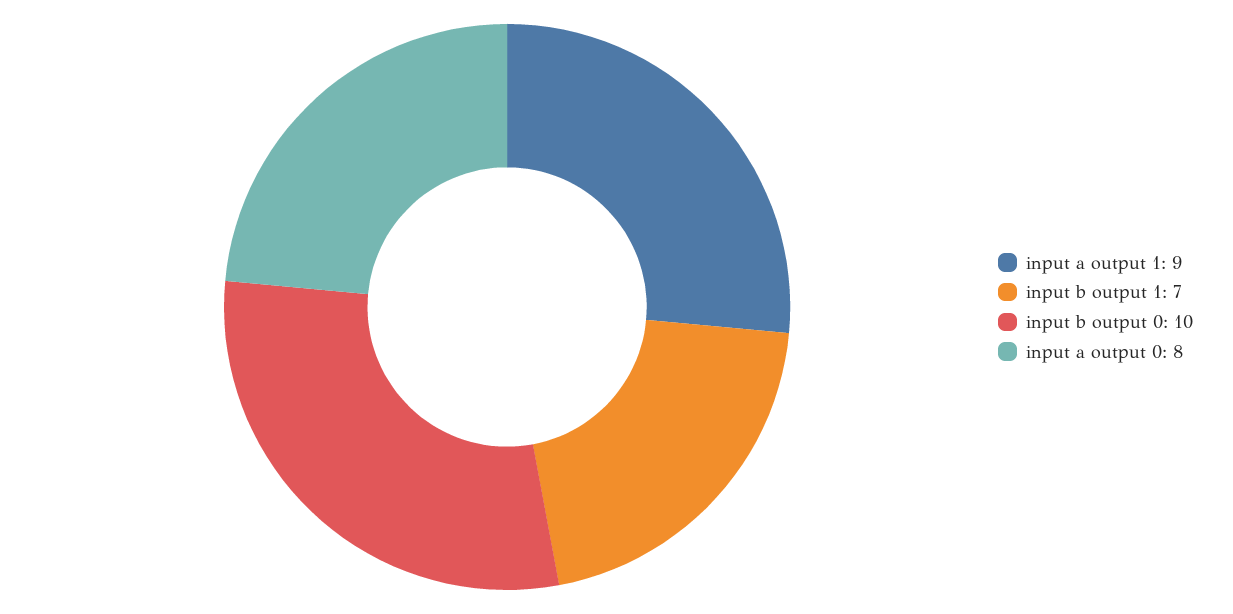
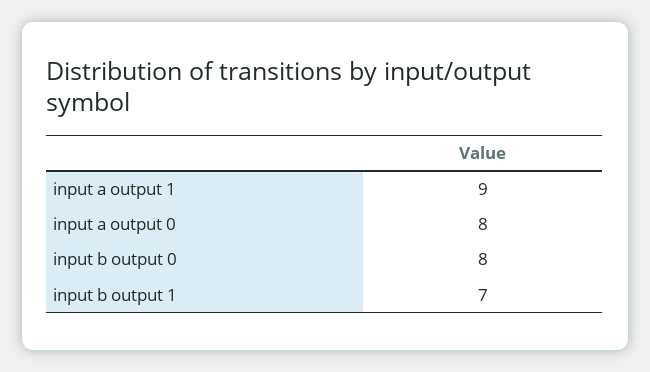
input b output 0: 10 -> 8

